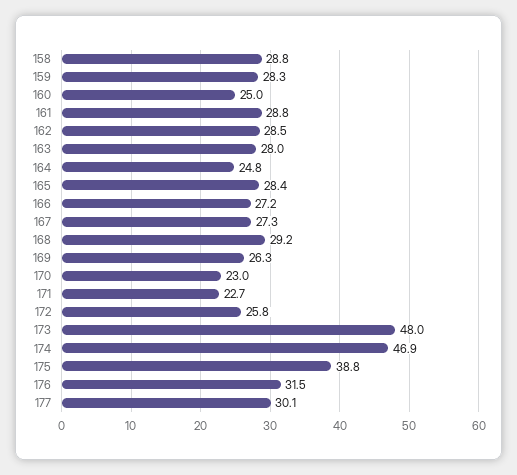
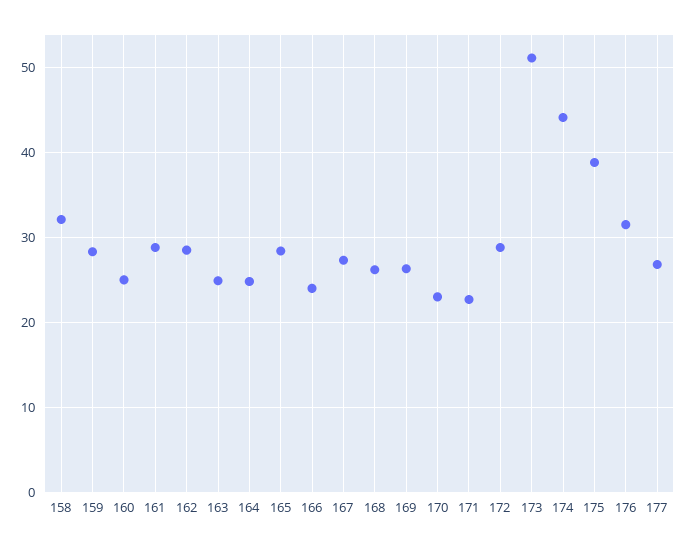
158: 28.8 -> 32
163: 28 -> 25
166: 27.2 -> 24
168: 29.2 -> 26
172: 25.8 -> 29
173: 48 -> 51
174: 46.9 -> 44
177: 30.1 -> 27

